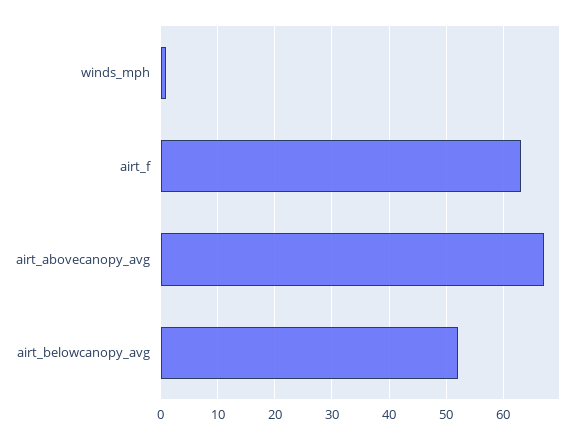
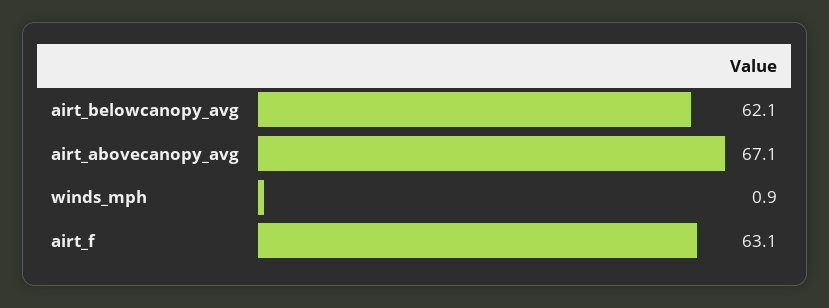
airt_belowcanopy_avg: 52 -> 62.1

